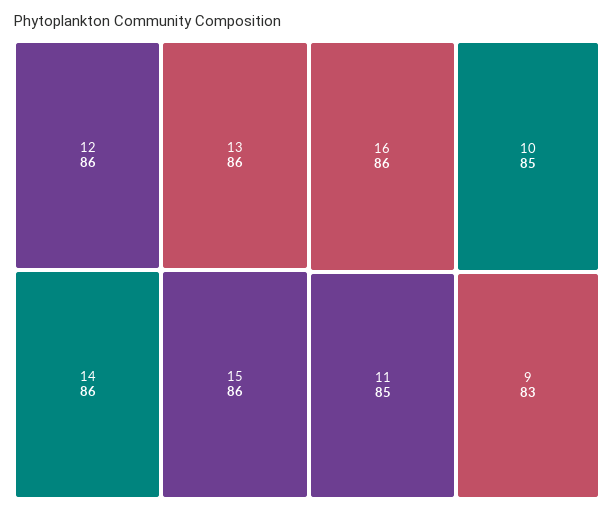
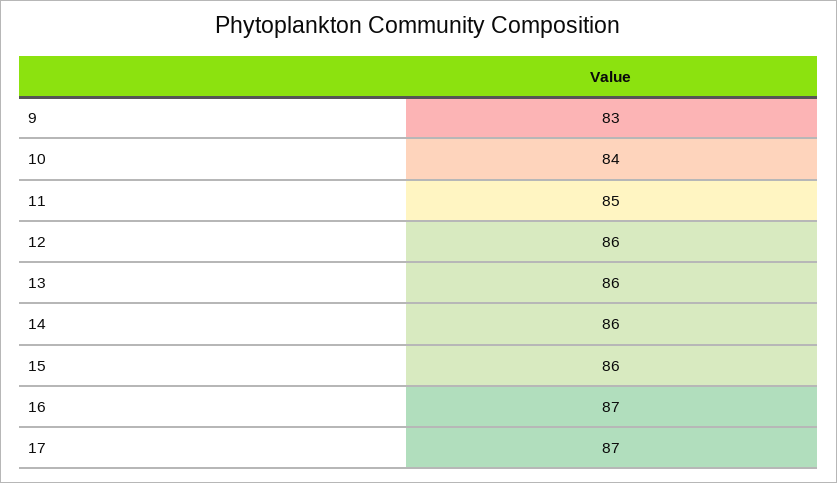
16: 86 -> 87
10: 85 -> 84
17: none -> 87

